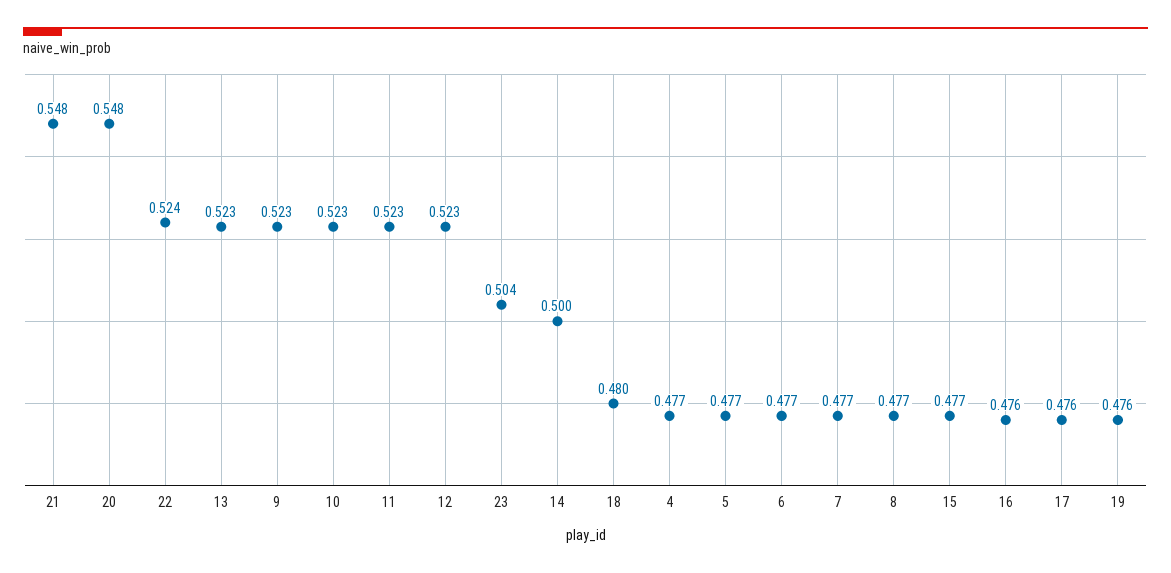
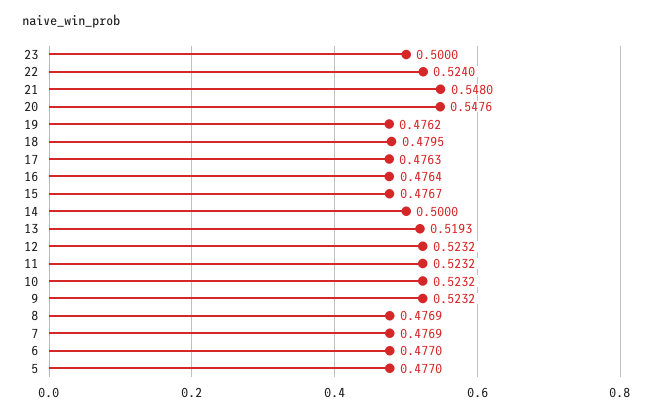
13: 0.523 -> 0.5193
23: 0.504 -> 0.5
4: 0.477 -> none

